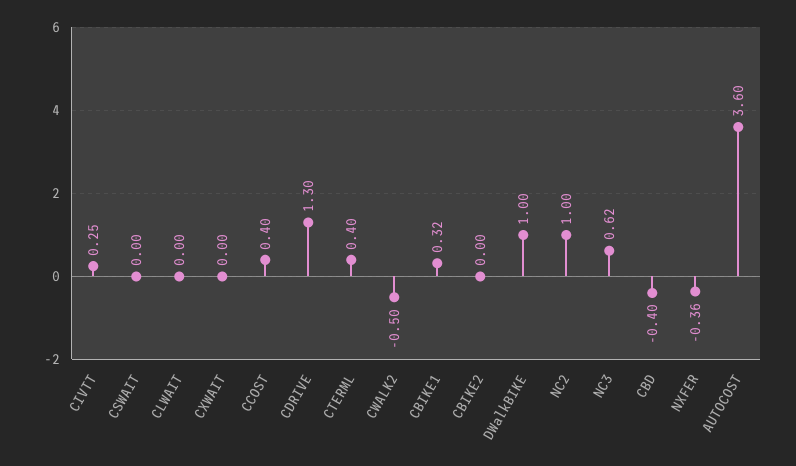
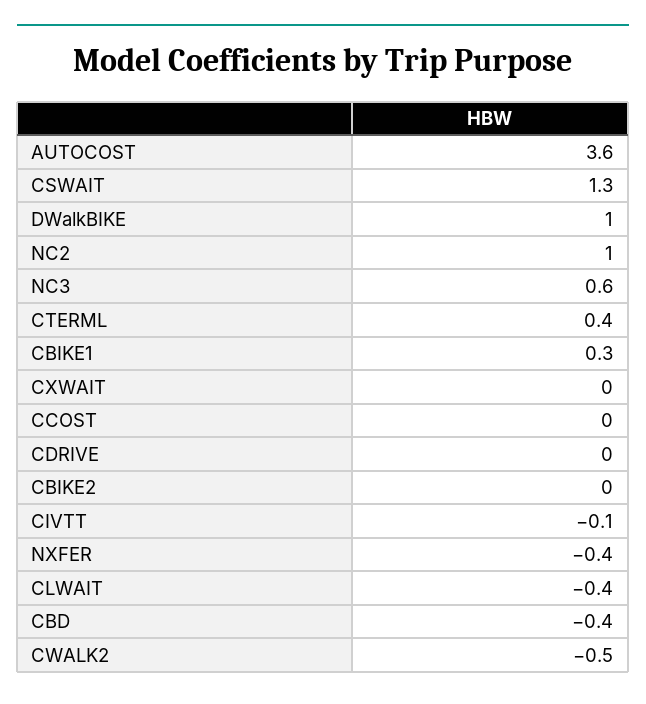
CIVTT: 0.25 -> -0.1
CSWAIT: 0 -> 1.3
CLWAIT: 0 -> -0.4
CCOST: 0.4 -> 0
CDRIVE: 1.3 -> 0

